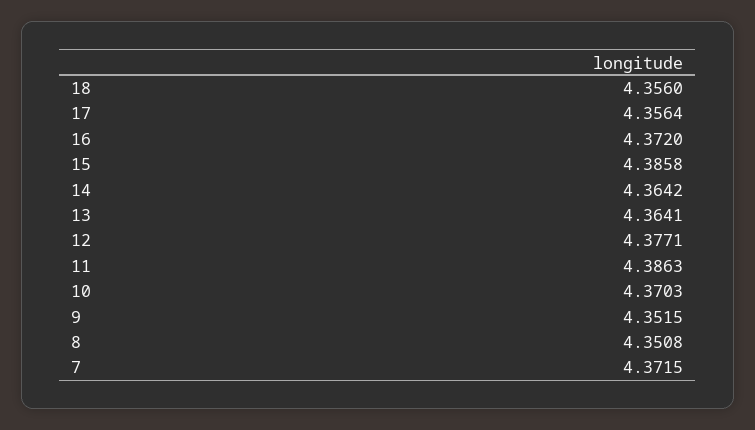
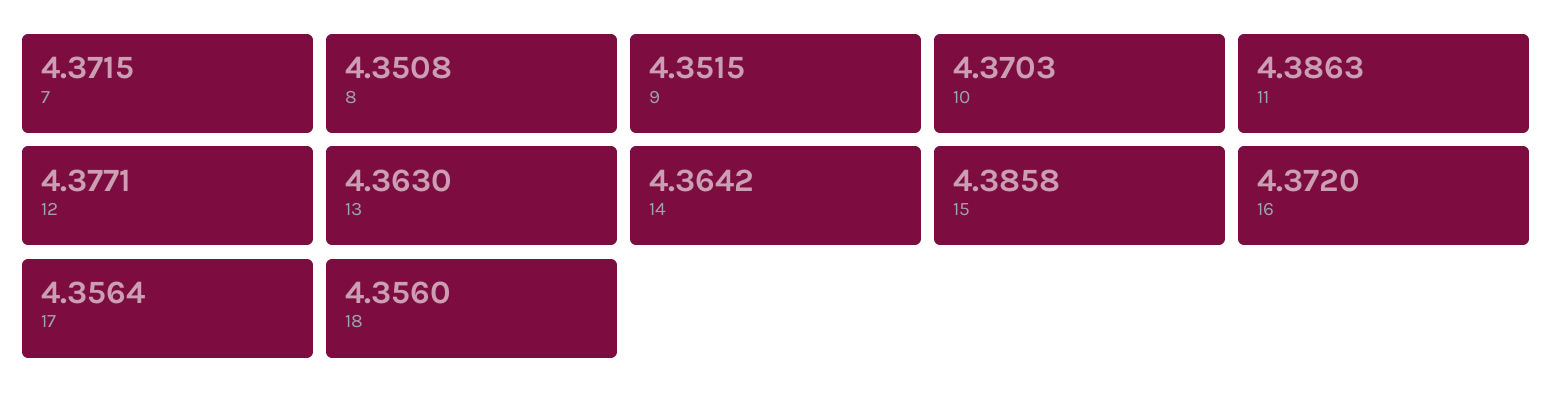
13: 4.3641 -> 4.363

